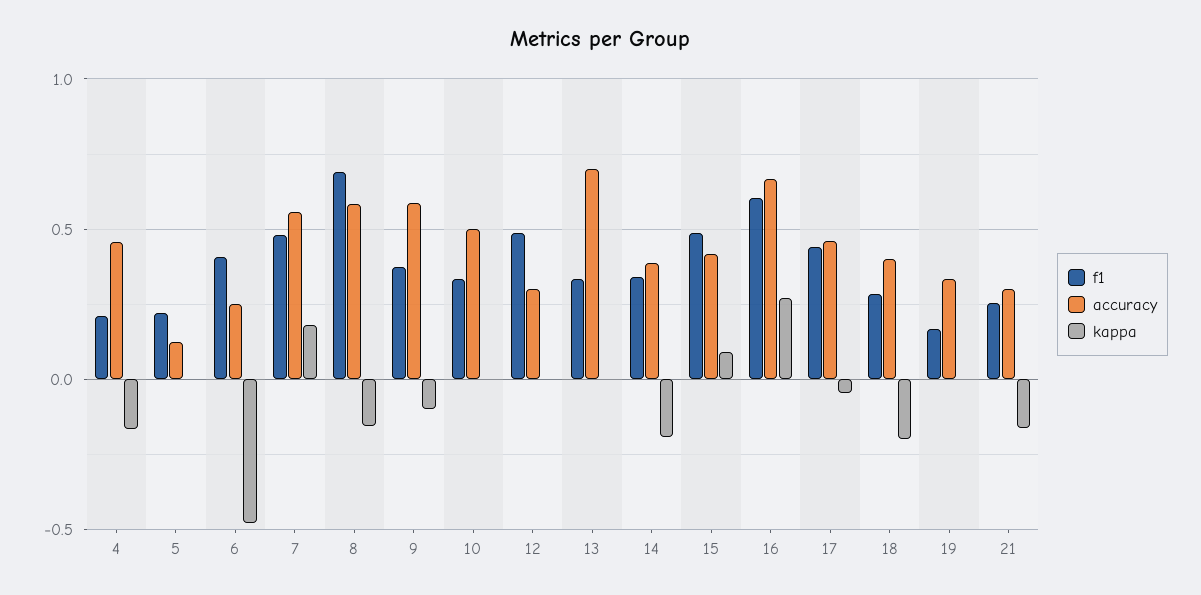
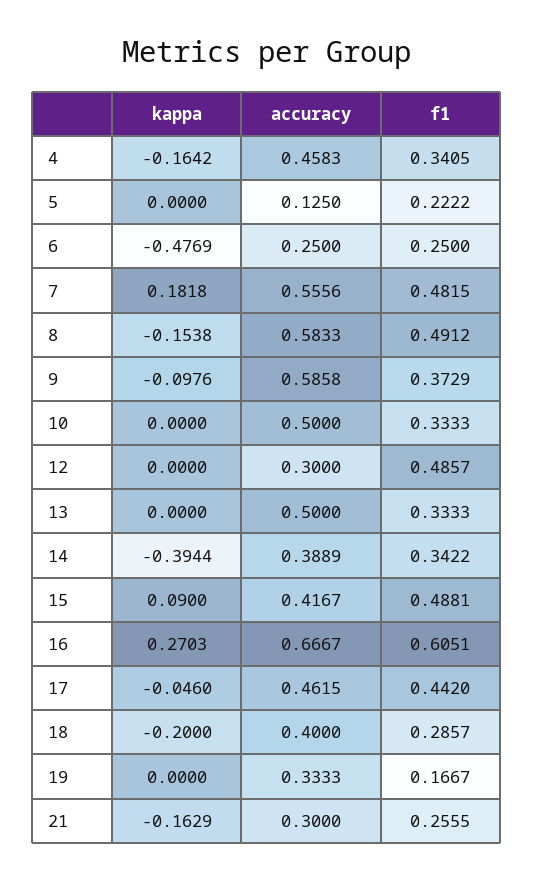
f1, 4: 0.2 -> 0.3405
f1, 6: 0.4 -> 0.25
f1, 8: 0.7 -> 0.4912
accuracy, 13: 0.7 -> 0.5
kappa, 14: -0.2 -> -0.3944

